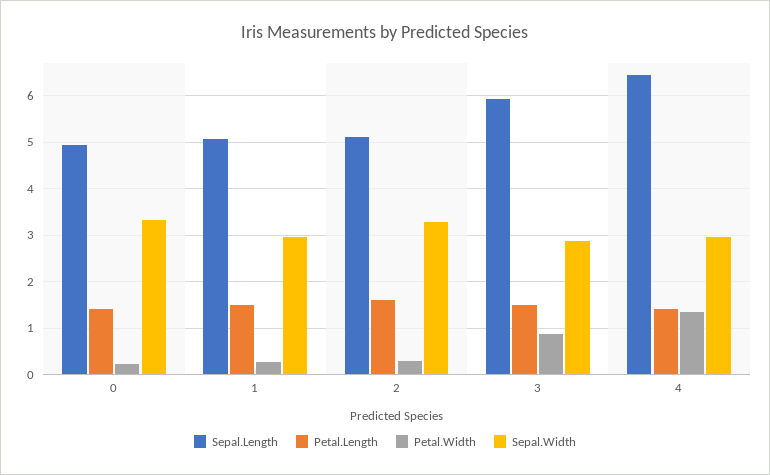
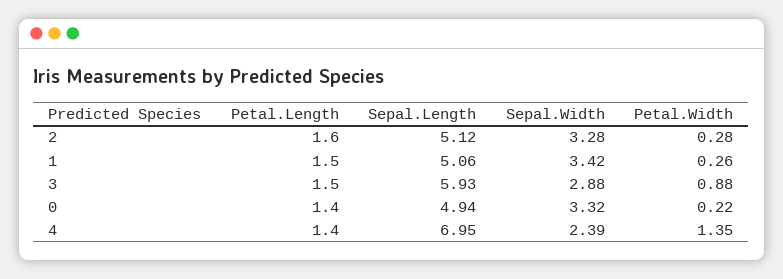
Sepal.Width, 1: 3 -> 3.42
Sepal.Length, 4: 6.4 -> 6.95
Sepal.Width, 4: 3 -> 2.39

